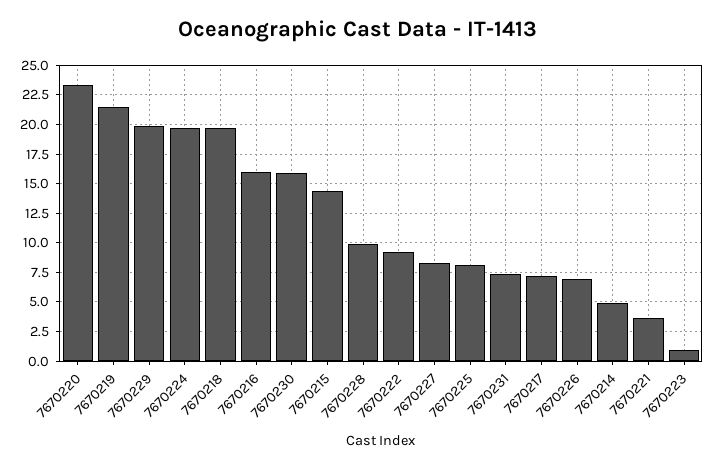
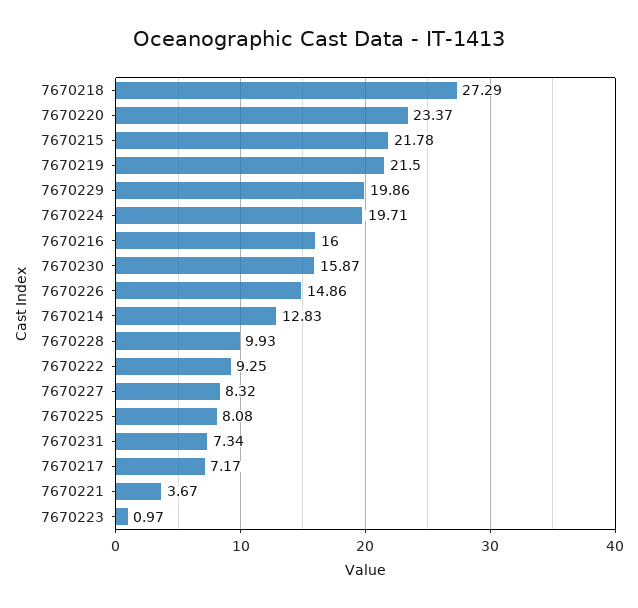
7670218: 20 -> 27.29
7670215: 15 -> 21.78
7670226: 7.5 -> 14.86
7670214: 5 -> 12.83

